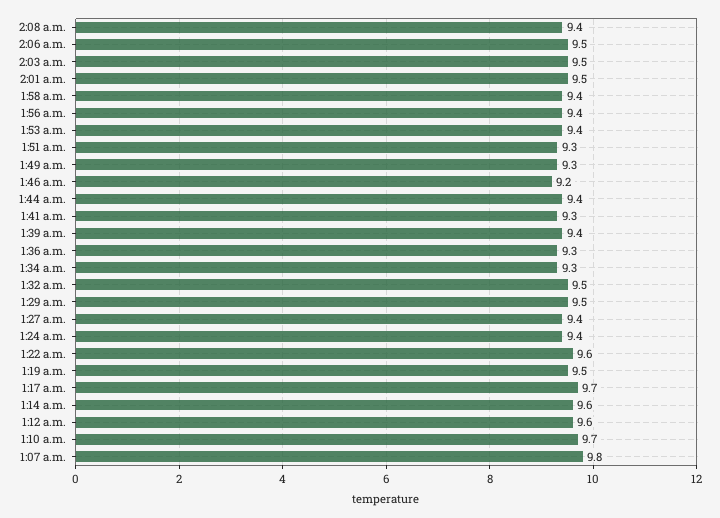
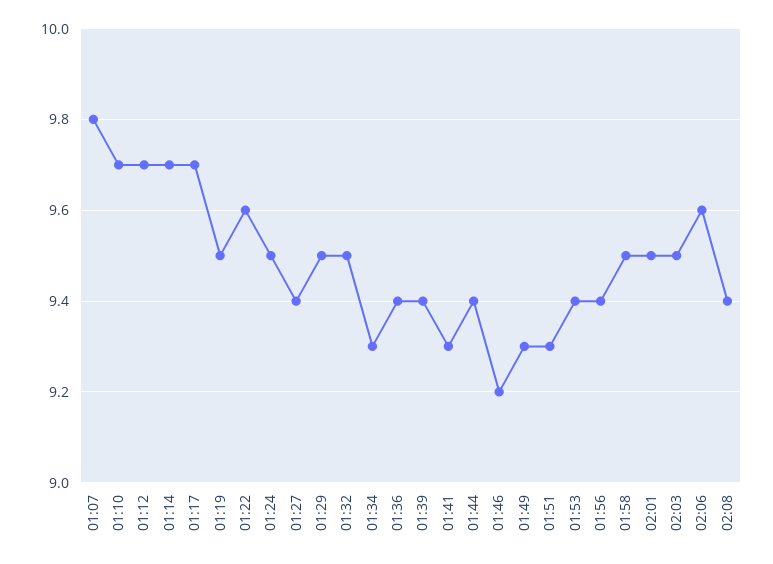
2:06 a.m.: 9.5 -> 9.6
1:58 a.m.: 9.4 -> 9.5
1:36 a.m.: 9.3 -> 9.4
1:24 a.m.: 9.4 -> 9.5
1:14 a.m.: 9.6 -> 9.7
1:12 a.m.: 9.6 -> 9.7

